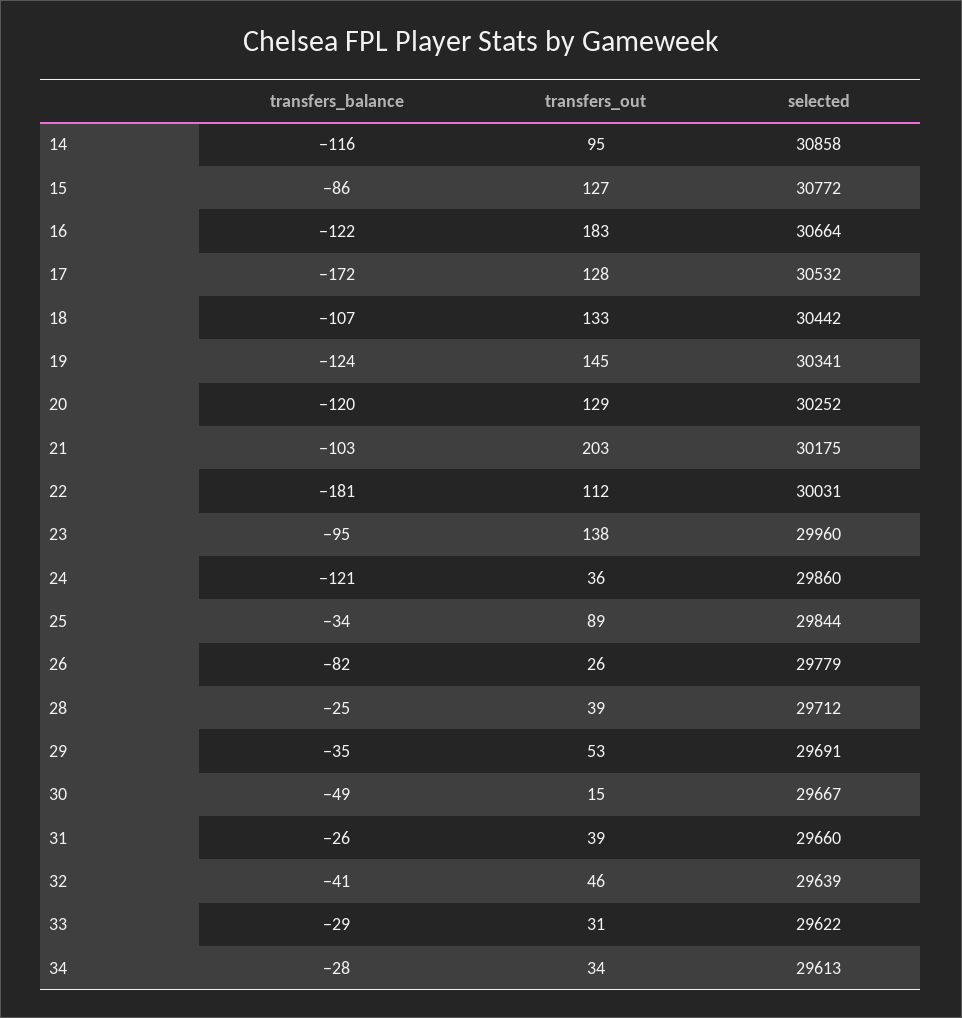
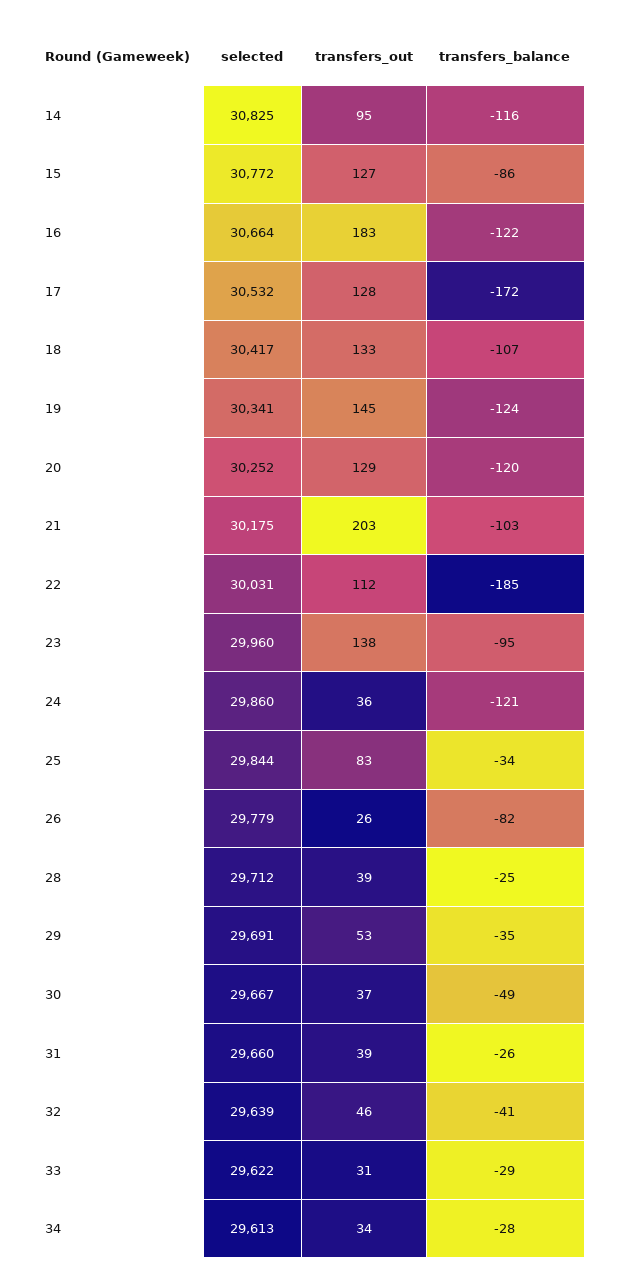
selected, 14: 30858 -> 30825
selected, 18: 30442 -> 30417
transfers_balance, 22: -181 -> -185
transfers_out, 25: 89 -> 83
transfers_out, 30: 15 -> 37

